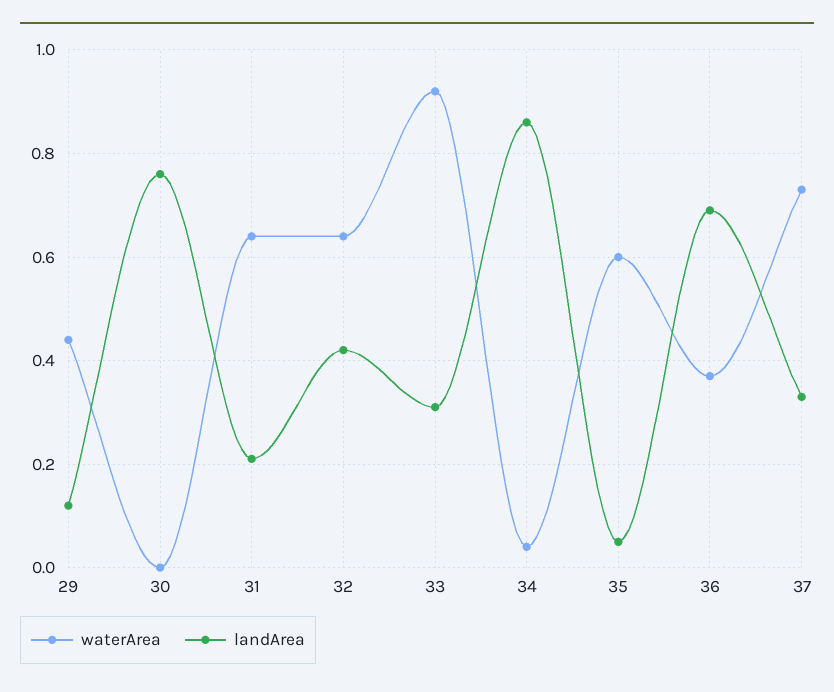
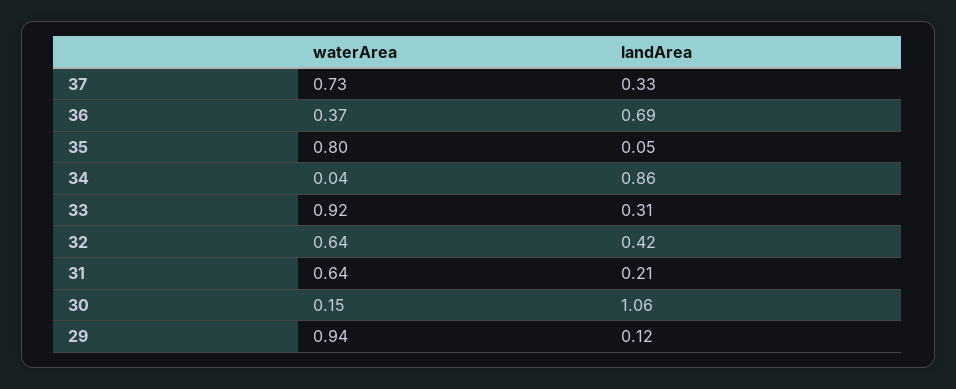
waterArea, 29: 0.45 -> 0.94
waterArea, 30: 0 -> 0.15
landArea, 30: 0.75 -> 1.06
waterArea, 35: 0.6 -> 0.8

